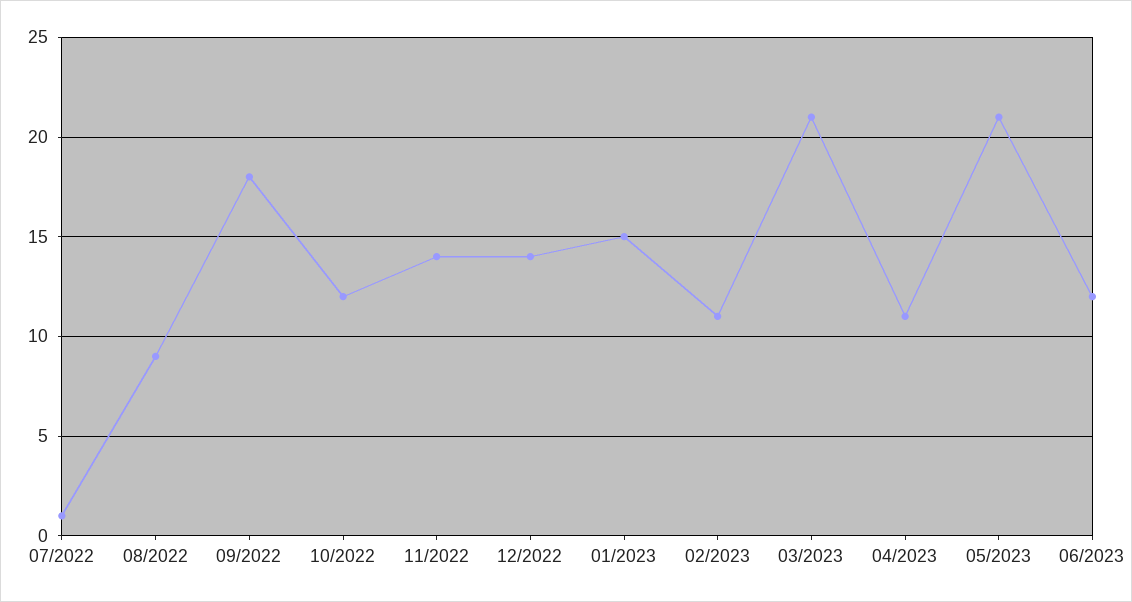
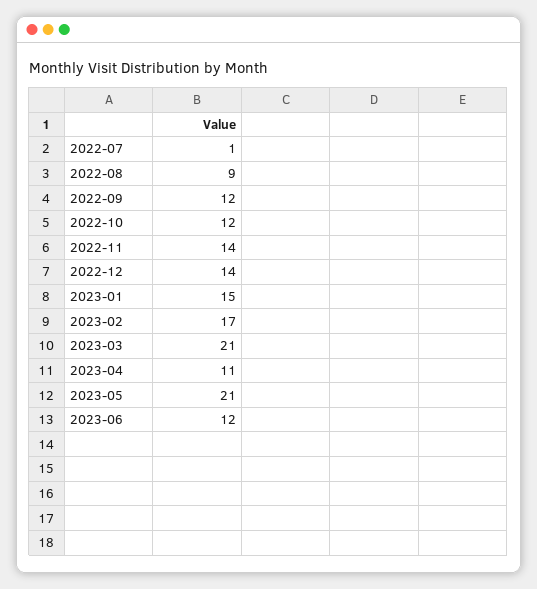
09/2022: 18 -> 12
02/2023: 11 -> 17

